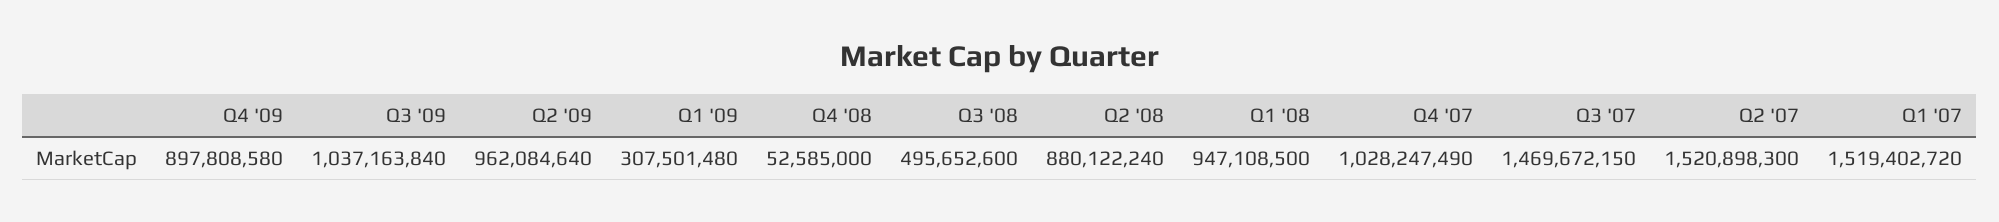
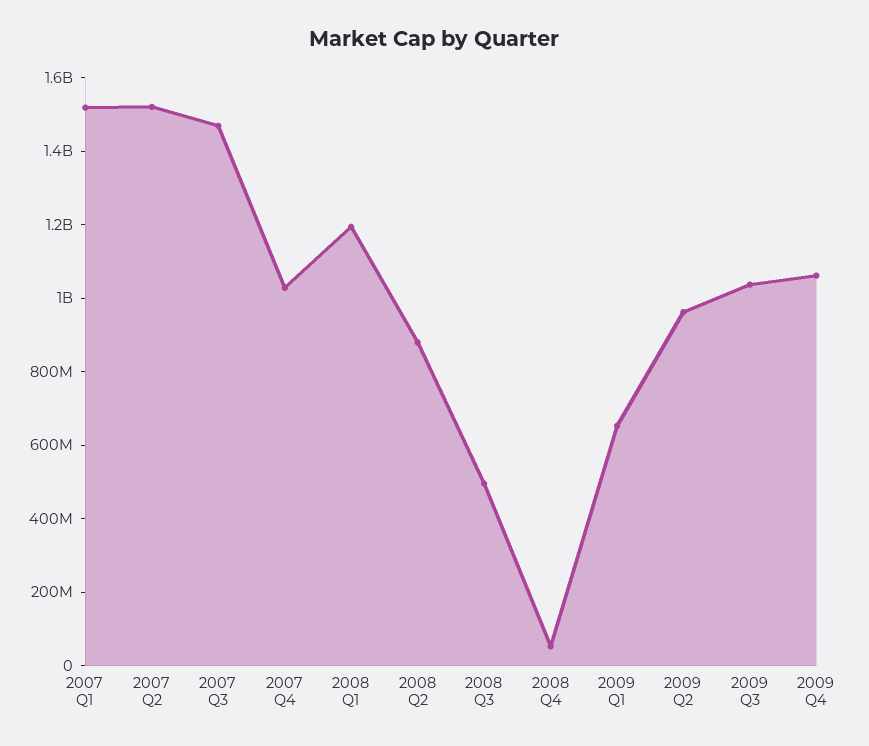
Q4 '09: 897808580 -> 1050000000
Q1 '09: 307501480 -> 650000000
Q1 '08: 947108500 -> 1200000000

